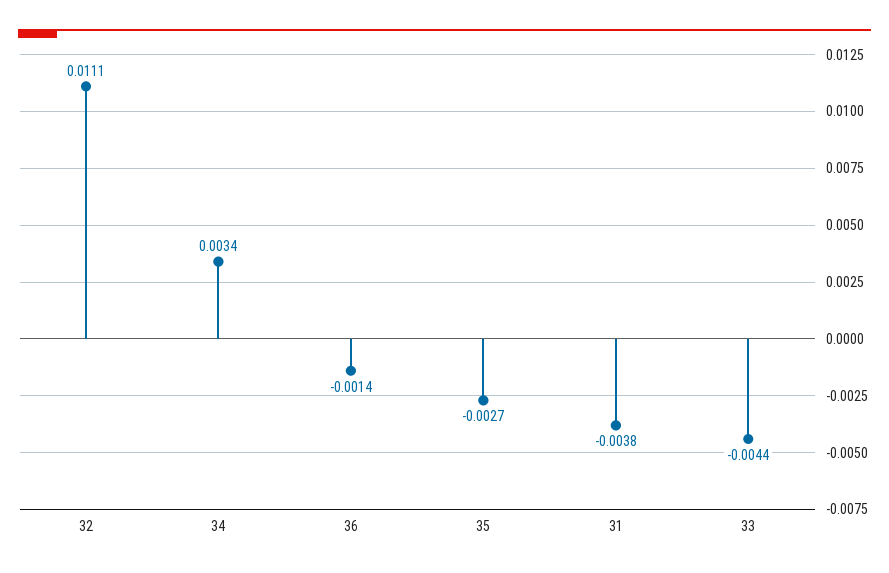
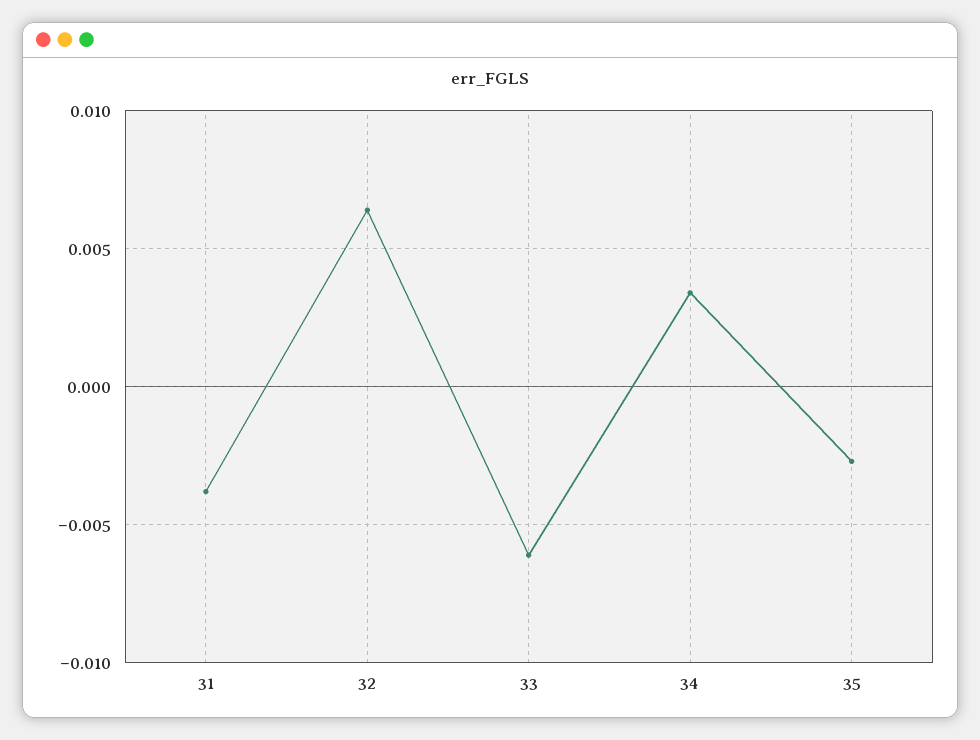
32: 0.0111 -> 0.0065
36: -0.0014 -> none
33: -0.0044 -> -0.006

